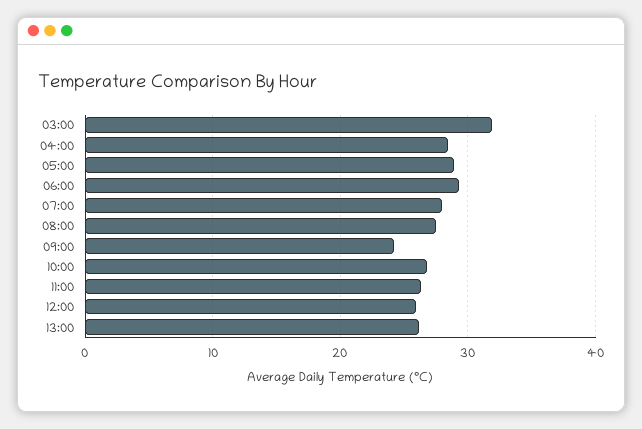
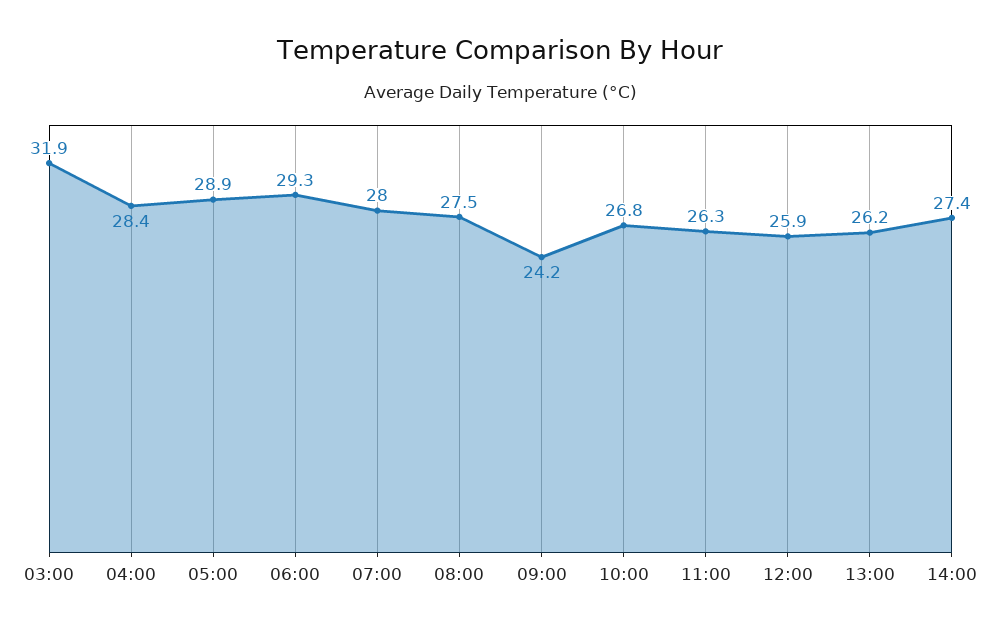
14:00: none -> 27.4

